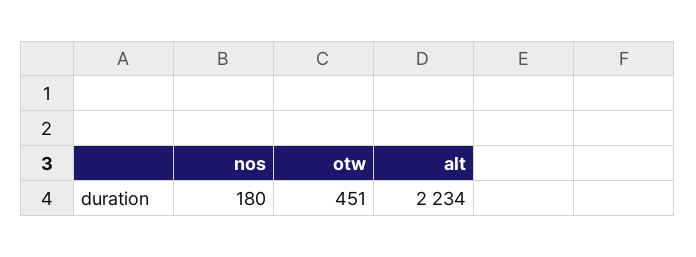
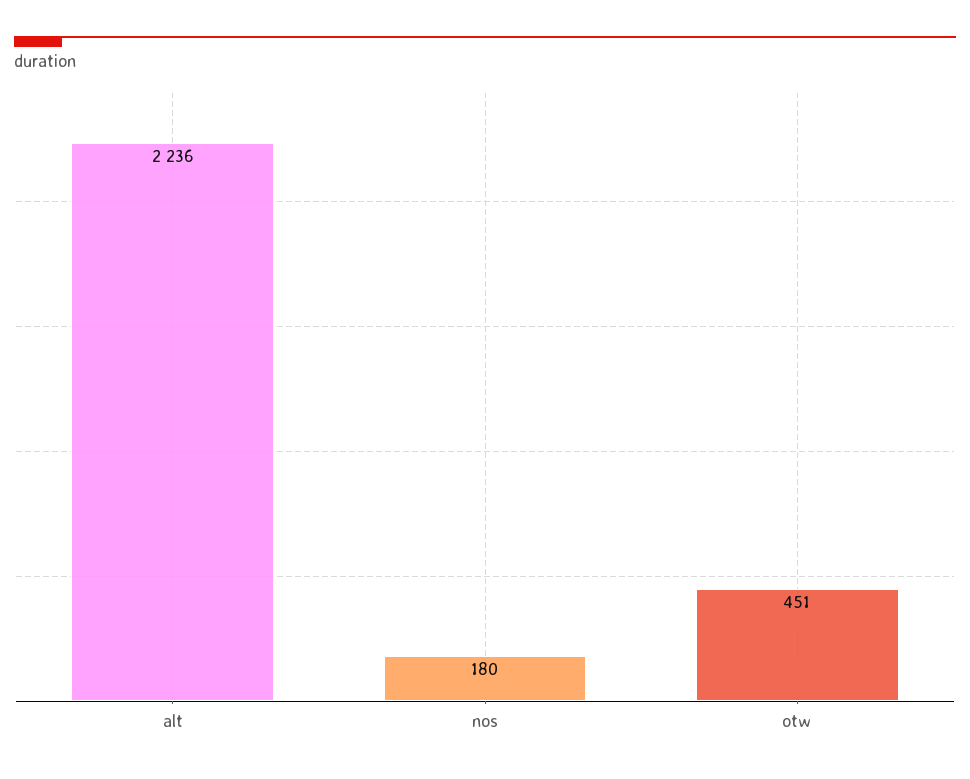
alt: 2234 -> 2236

